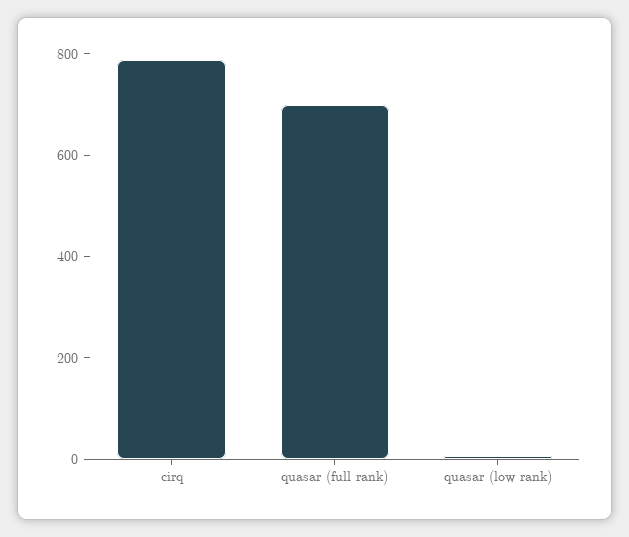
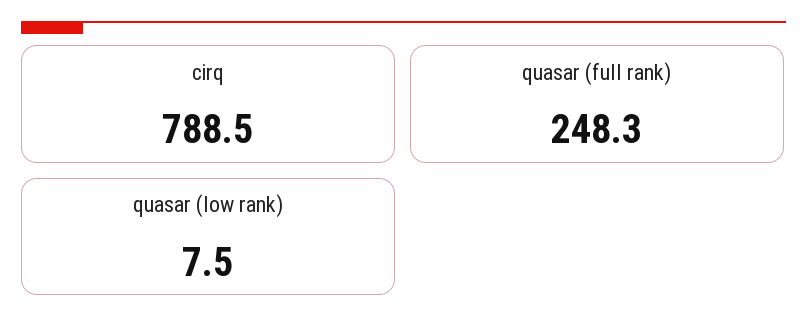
quasar (full rank): 700 -> 248.3

